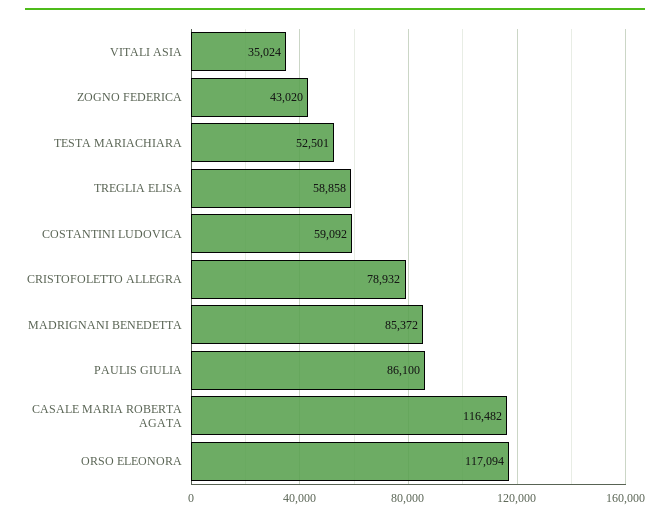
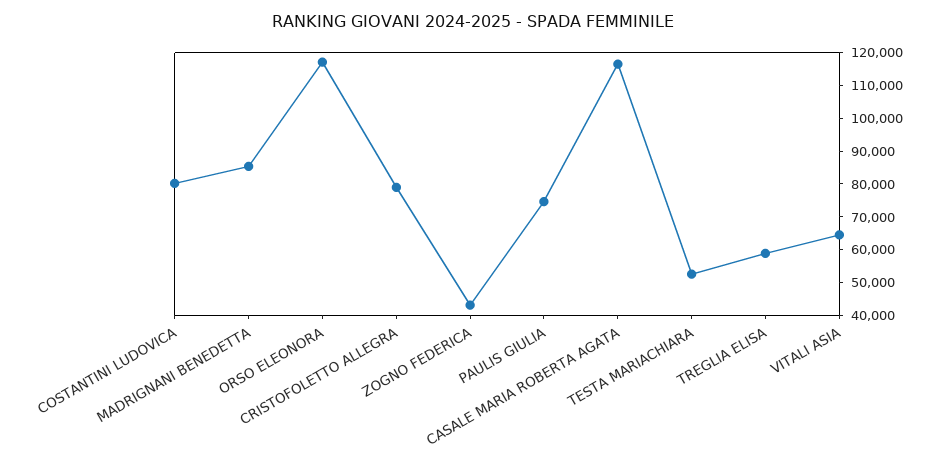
VITALI ASIA: 35024 -> 65000
COSTANTINI LUDOVICA: 59092 -> 80000
PAULIS GIULIA: 86100 -> 75000

